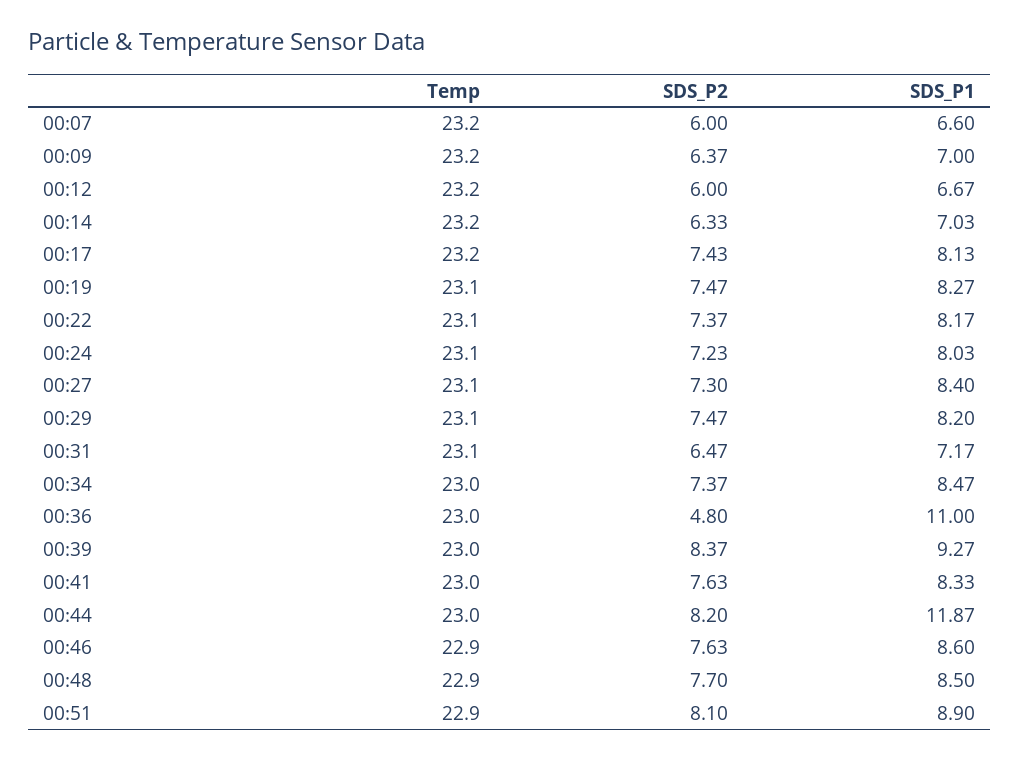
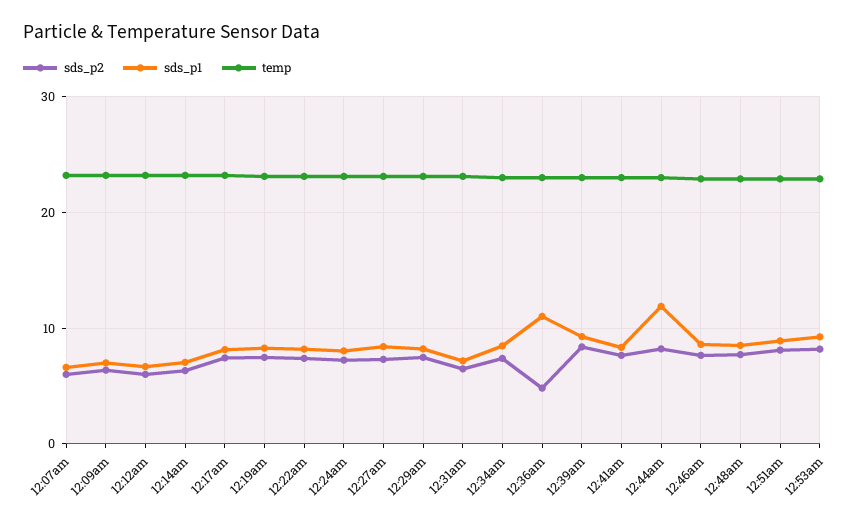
SDS_P2, 12:53am: none -> 8
SDS_P1, 12:53am: none -> 9
Temp, 12:53am: none -> 23

